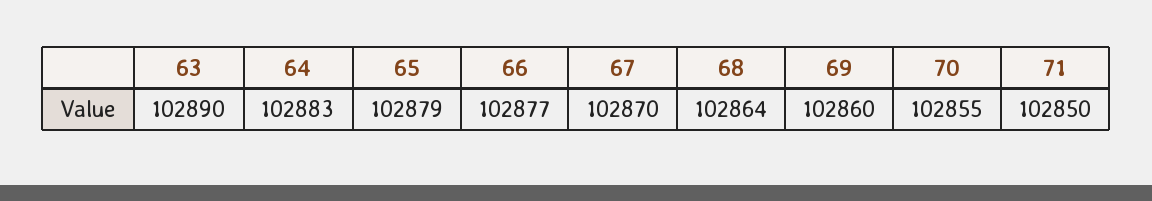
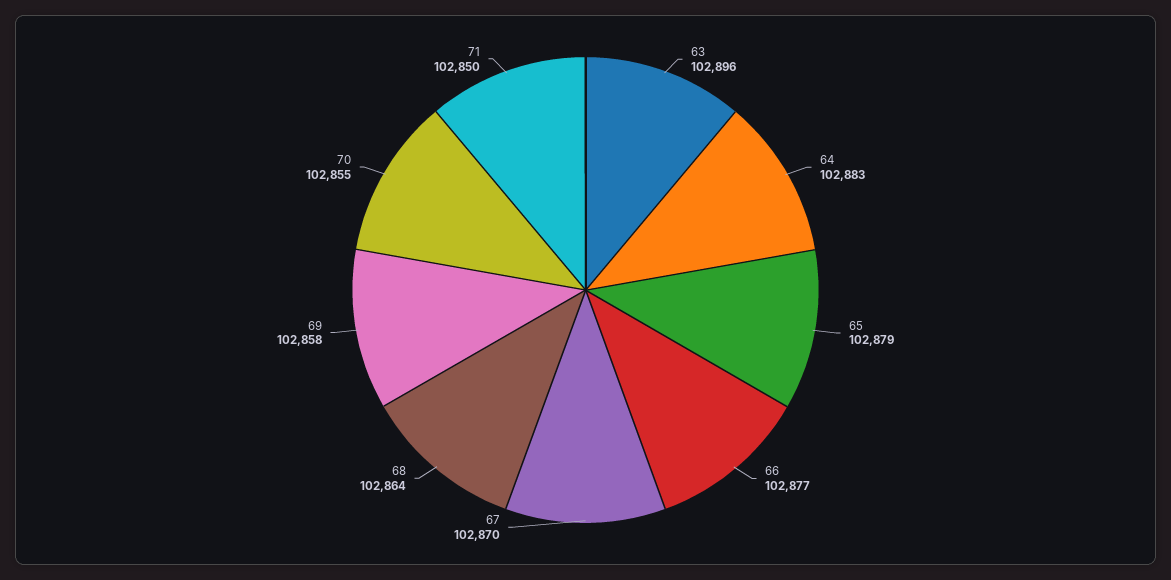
63: 102890 -> 102896
69: 102860 -> 102858

